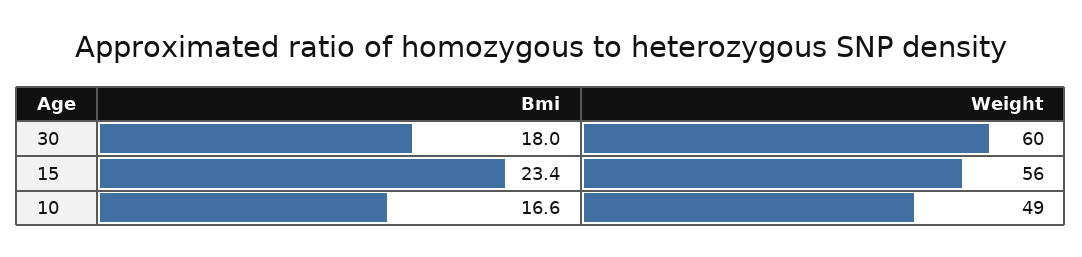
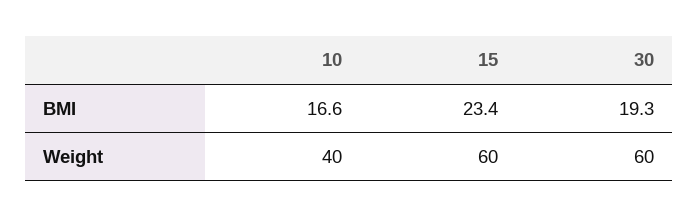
Bmi, 30: 18 -> 19.3
Weight, 15: 56 -> 60
Weight, 10: 49 -> 40

